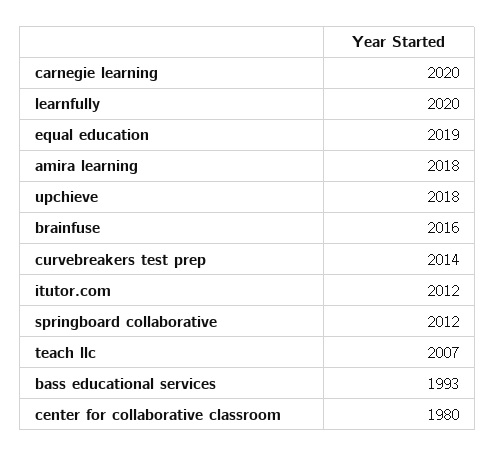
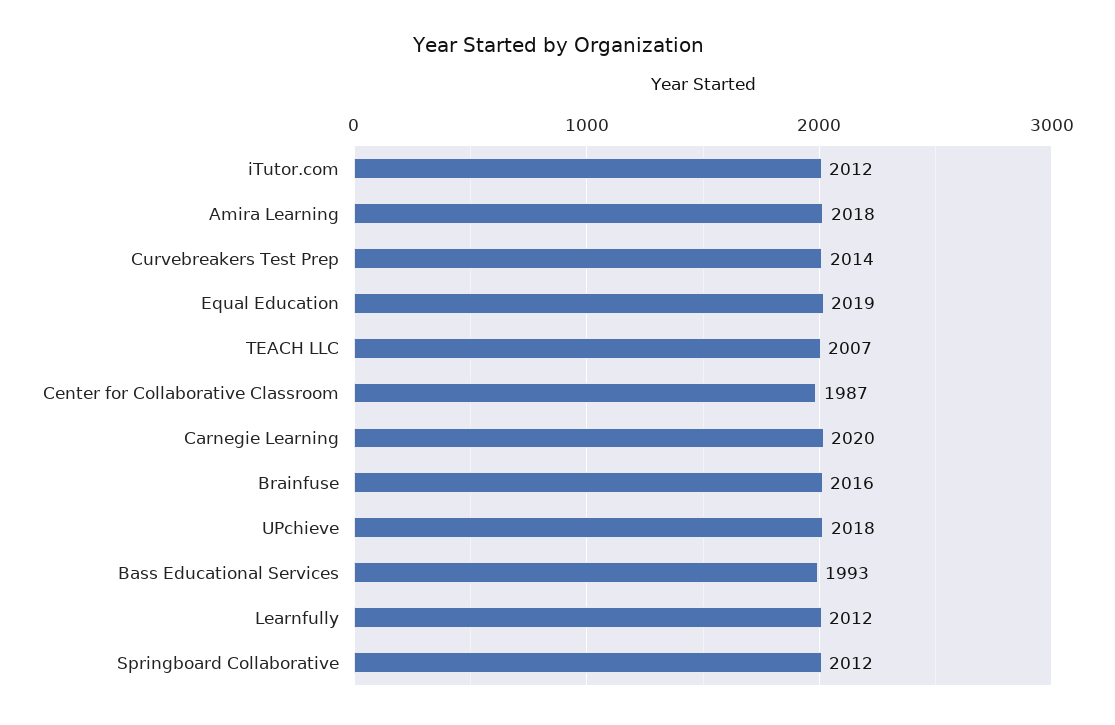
learnfully: 2020 -> 2012
center for collaborative classroom: 1980 -> 1987

